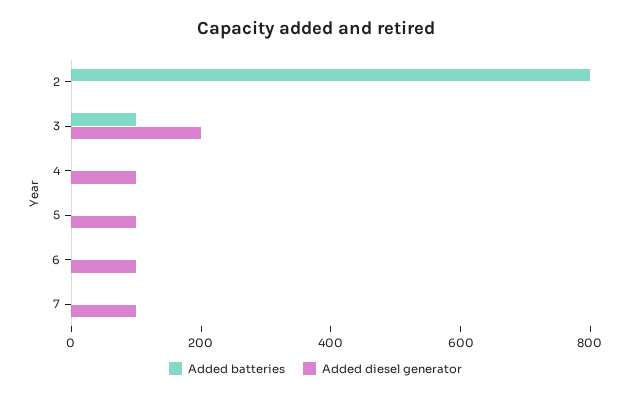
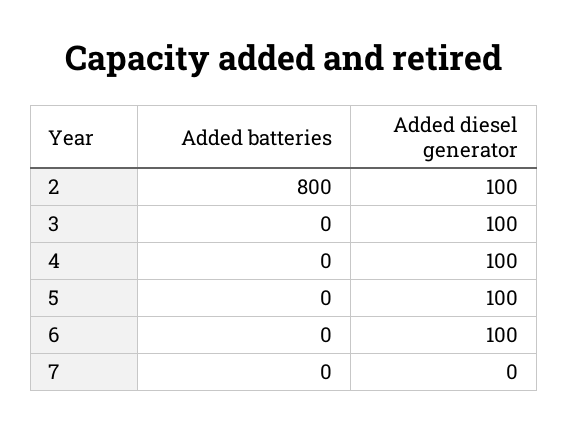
Added diesel generator, 2: 0 -> 100
Added batteries, 3: 100 -> 0
Added diesel generator, 3: 200 -> 100
Added diesel generator, 7: 100 -> 0

